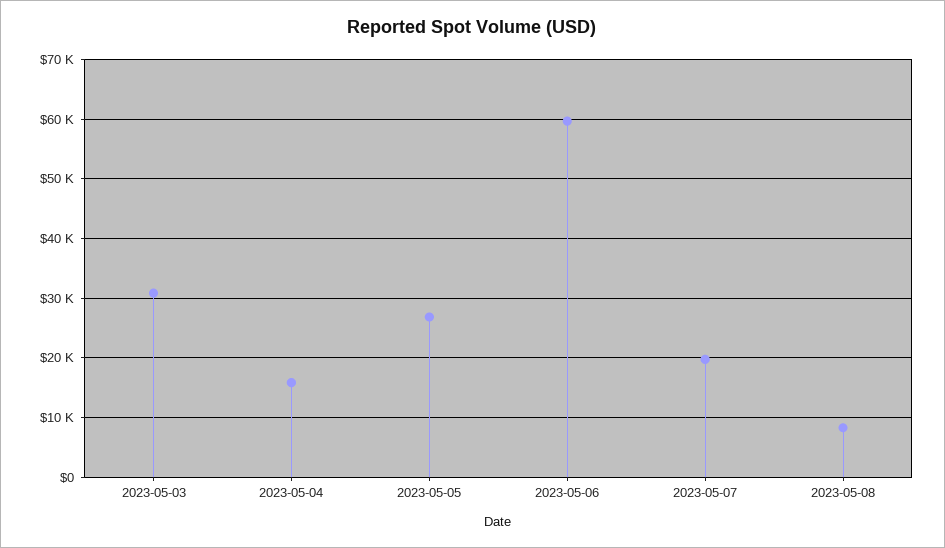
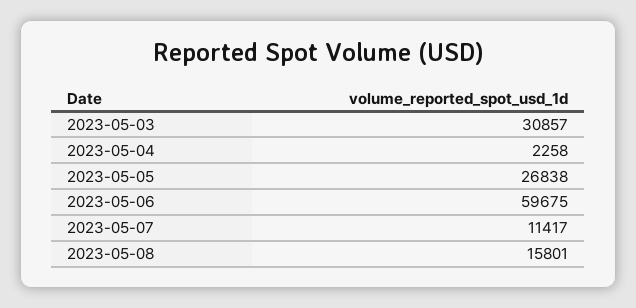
2023-05-04: 16000 -> 2258
2023-05-07: 20000 -> 11417
2023-05-08: 8000 -> 15801

